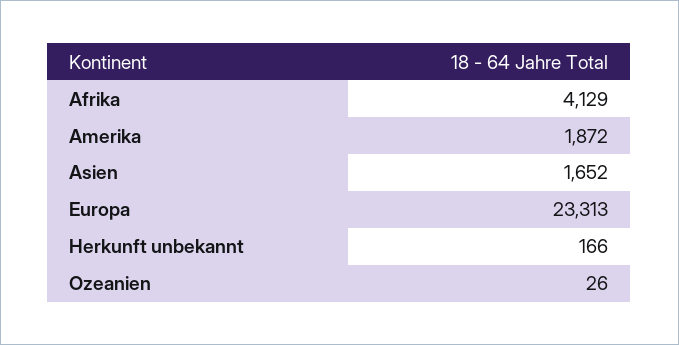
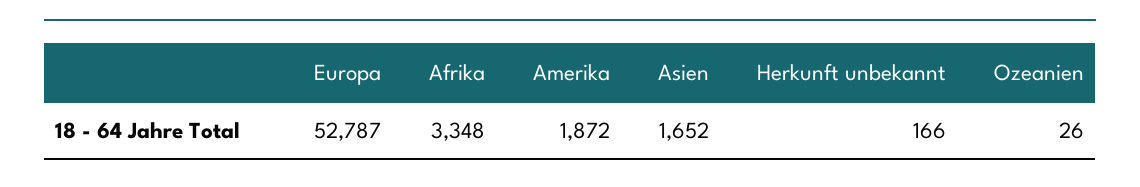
Afrika: 4129 -> 3348
Europa: 23313 -> 52787

